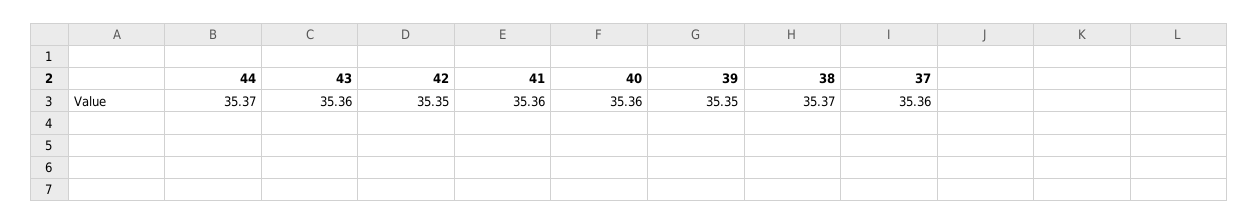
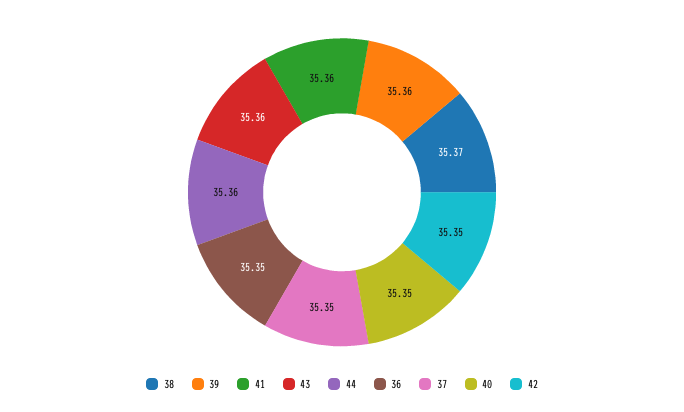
44: 35.37 -> 35.36
40: 35.36 -> 35.35
39: 35.35 -> 35.36
37: 35.36 -> 35.35
36: none -> 35.35

